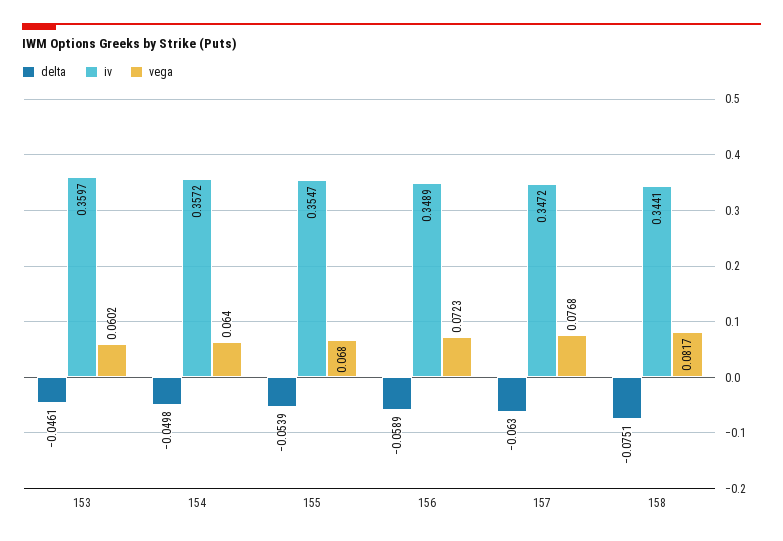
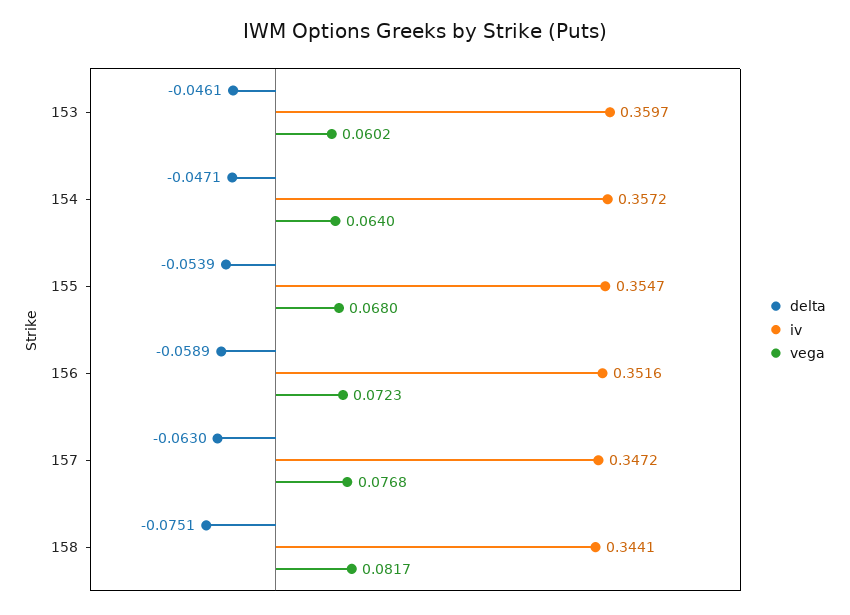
delta, 154: -0.0498 -> -0.0471
iv, 156: 0.3489 -> 0.3516

